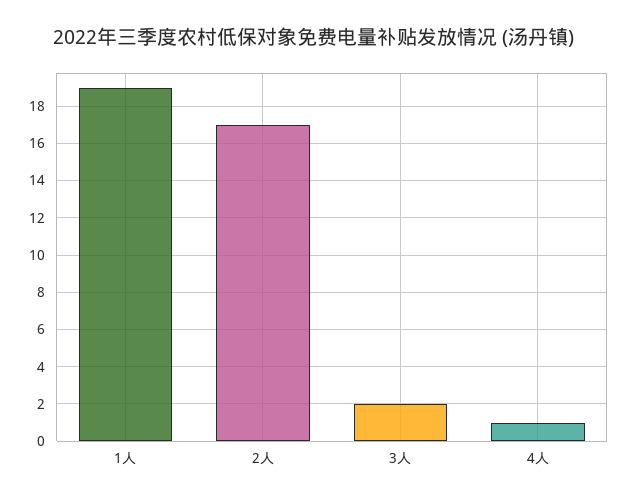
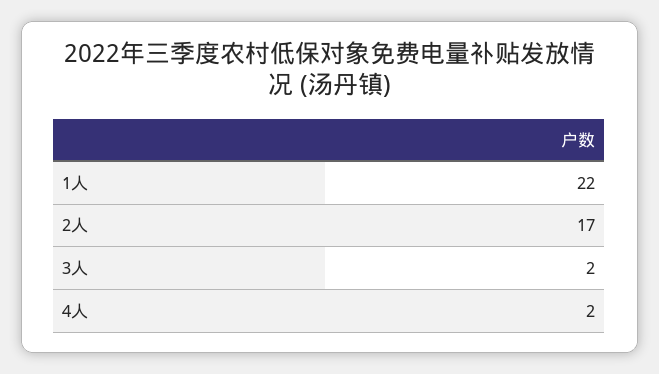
1人: 19 -> 22
4人: 1 -> 2

